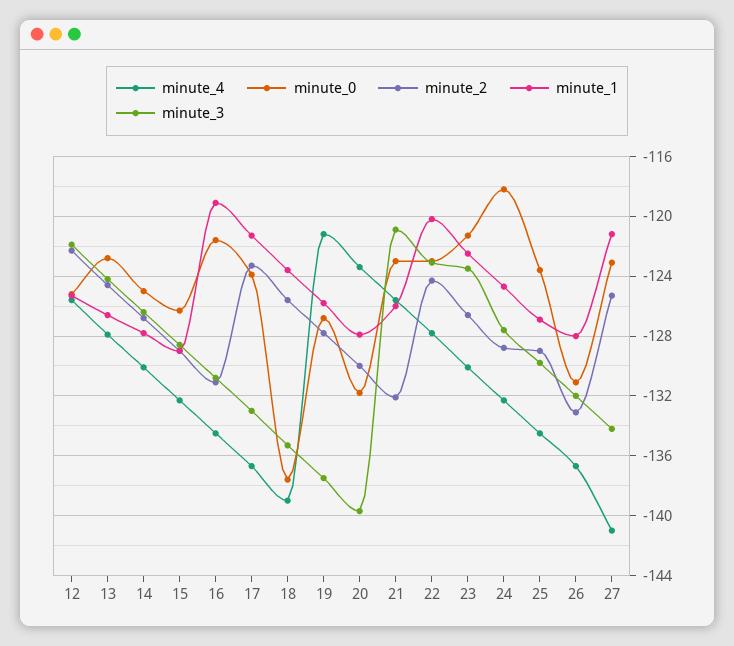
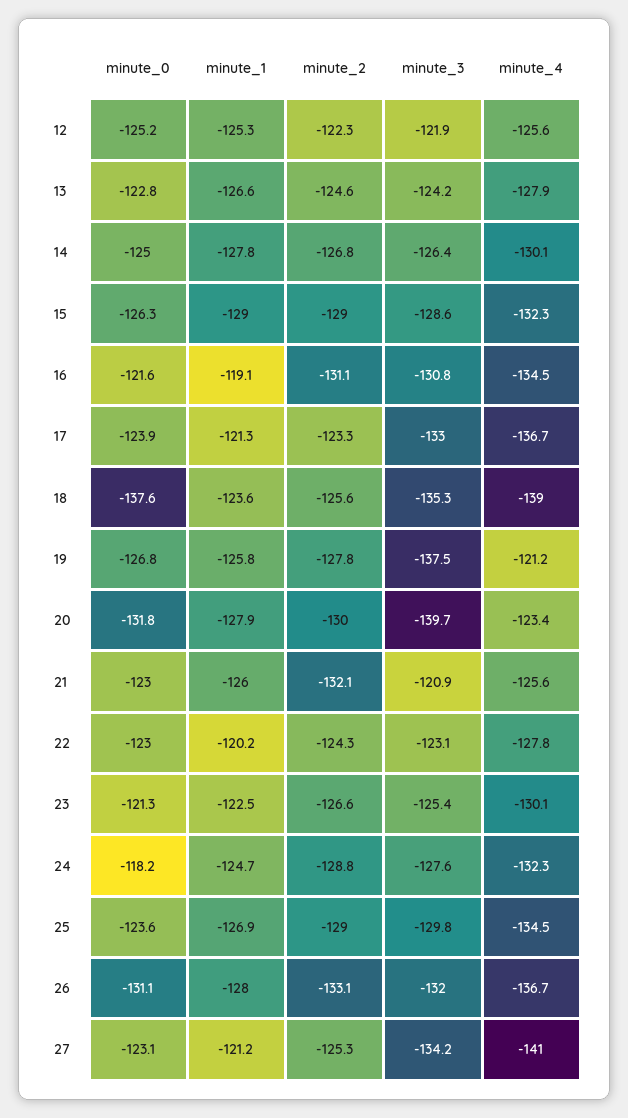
minute_3, 23: -123.5 -> -125.4

